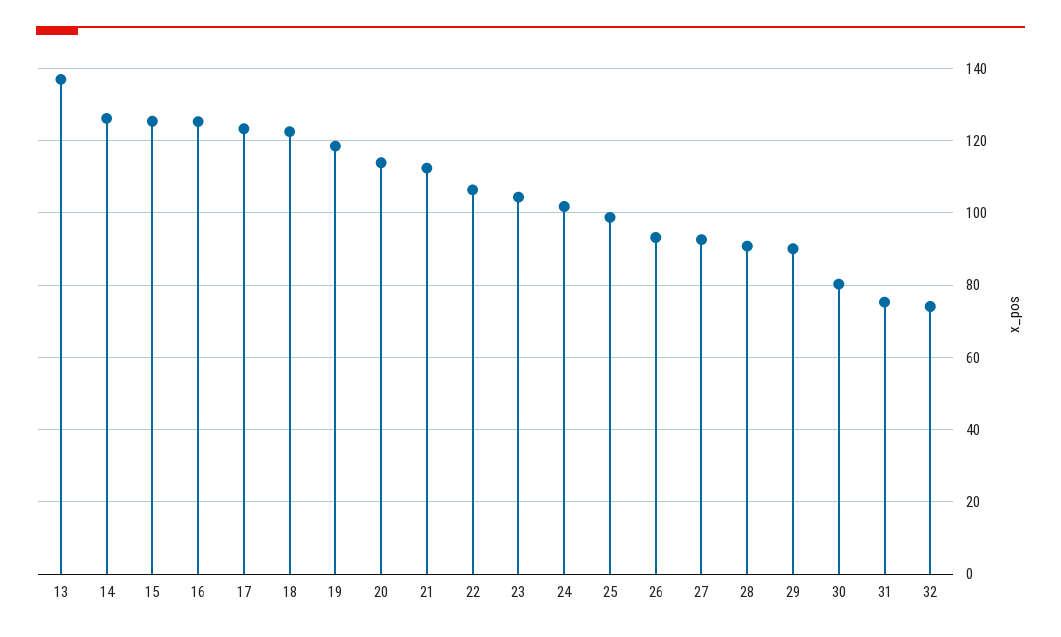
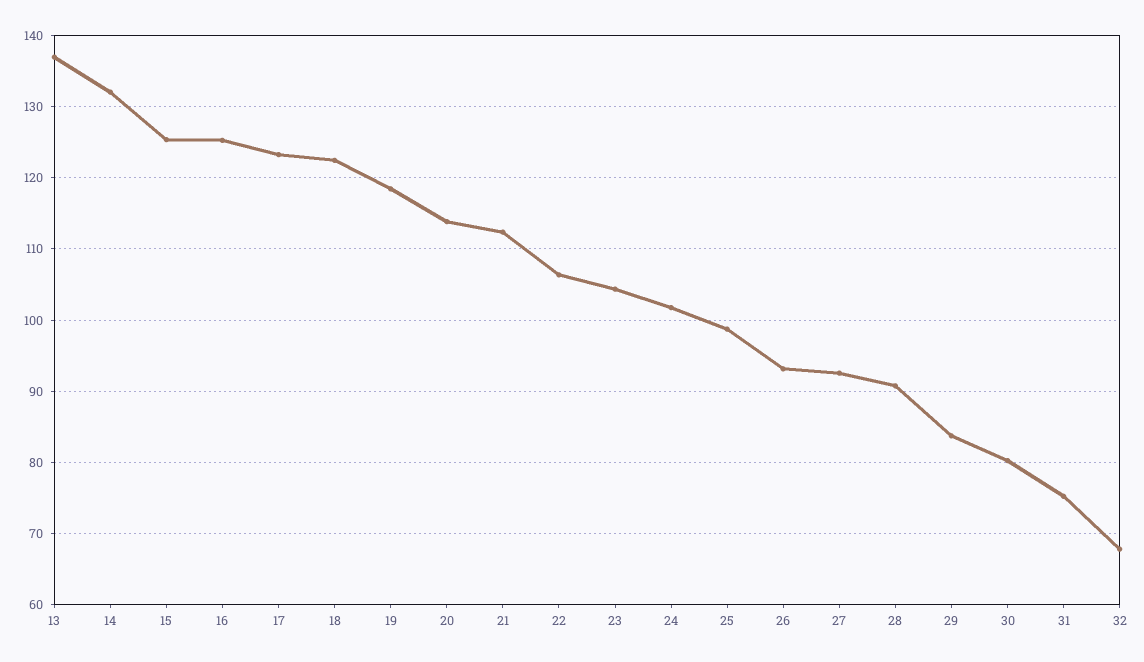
14: 126 -> 132
29: 90 -> 84
32: 74 -> 68

